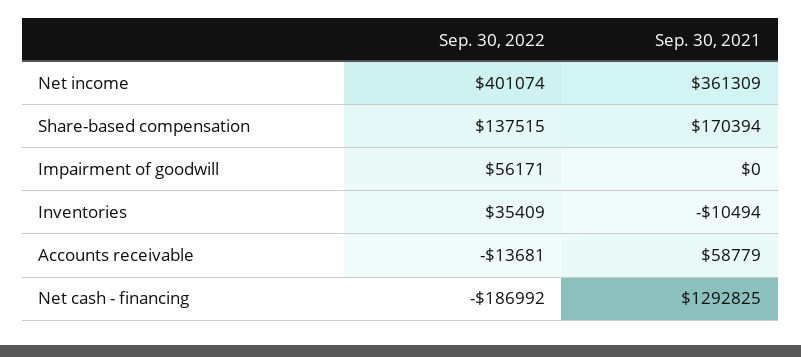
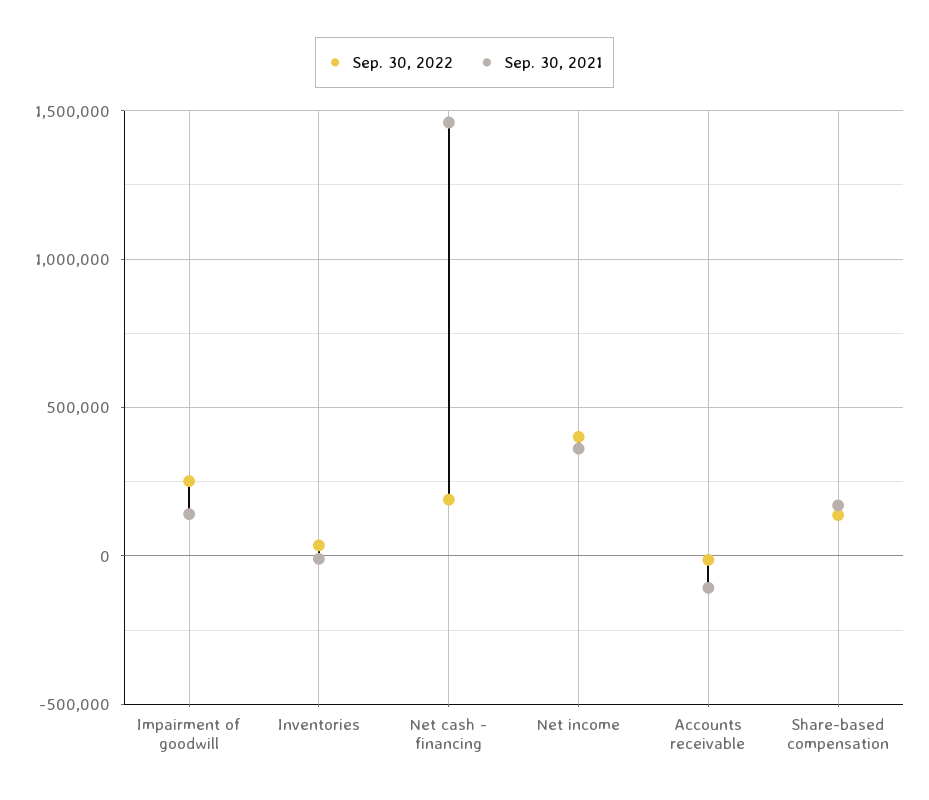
Sep. 30, 2022, Impairment of goodwill: 56171 -> 250000
Sep. 30, 2021, Impairment of goodwill: 0 -> 150000
Sep. 30, 2021, Accounts receivable: 58779 -> -100000
Sep. 30, 2022, Net cash - financing: -186992 -> 200000
Sep. 30, 2021, Net cash - financing: 1292825 -> 1450000

